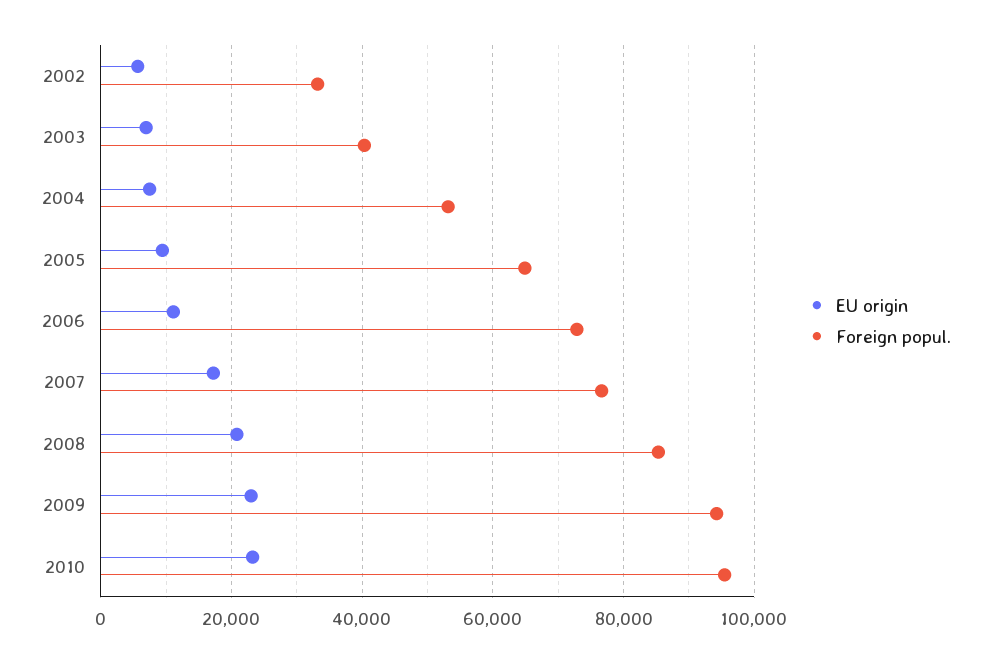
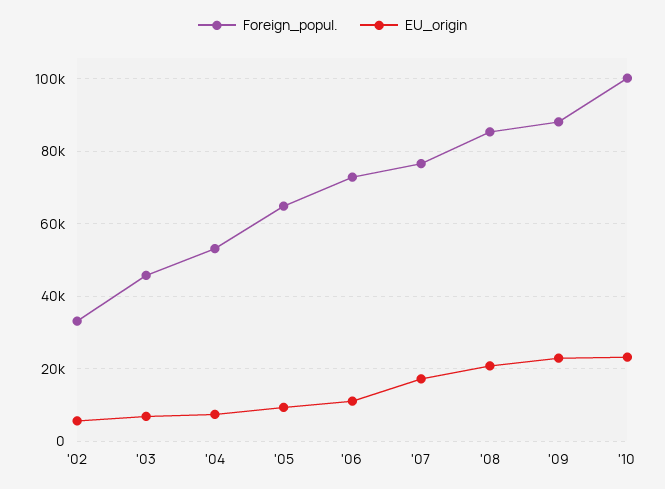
Foreign popul., 2003: 40000 -> 46000
Foreign popul., 2009: 94000 -> 88000
Foreign popul., 2010: 96000 -> 100000

